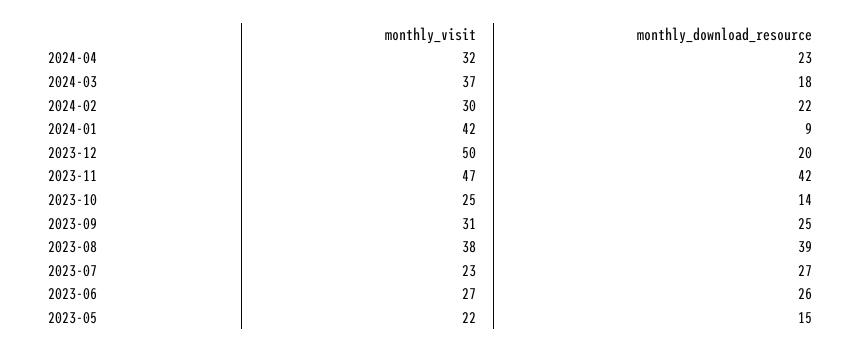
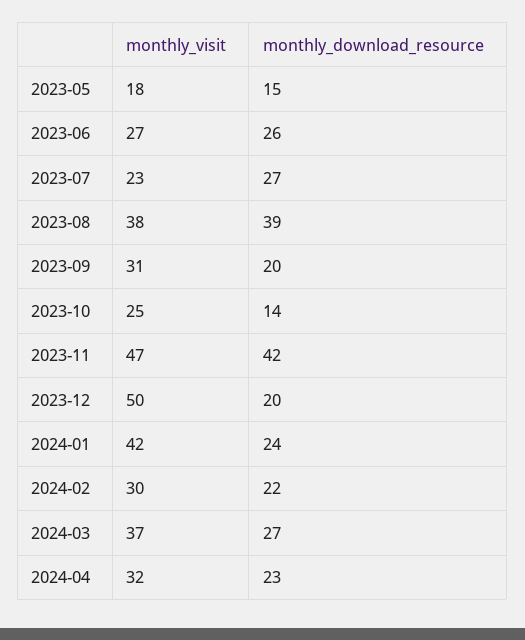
monthly_download_resource, 2024-03: 18 -> 27
monthly_download_resource, 2024-01: 9 -> 24
monthly_download_resource, 2023-09: 25 -> 20
monthly_visit, 2023-05: 22 -> 18

